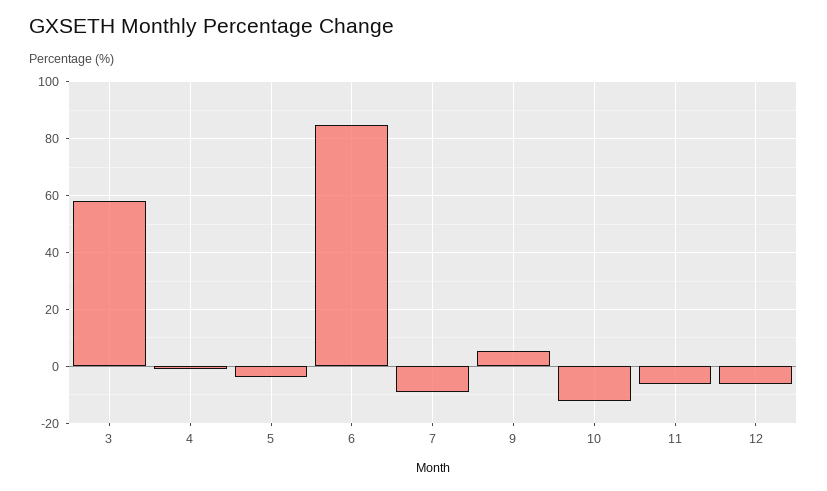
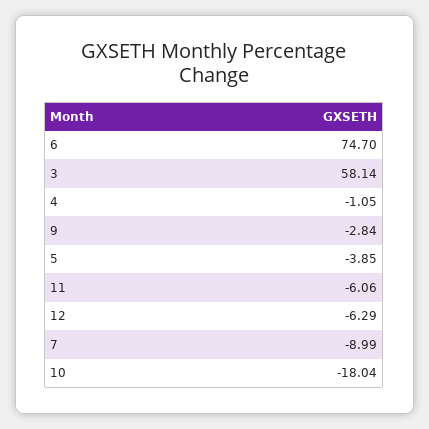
6: 85 -> 74.7
9: 5 -> -2.84
10: -12.5 -> -18.04

